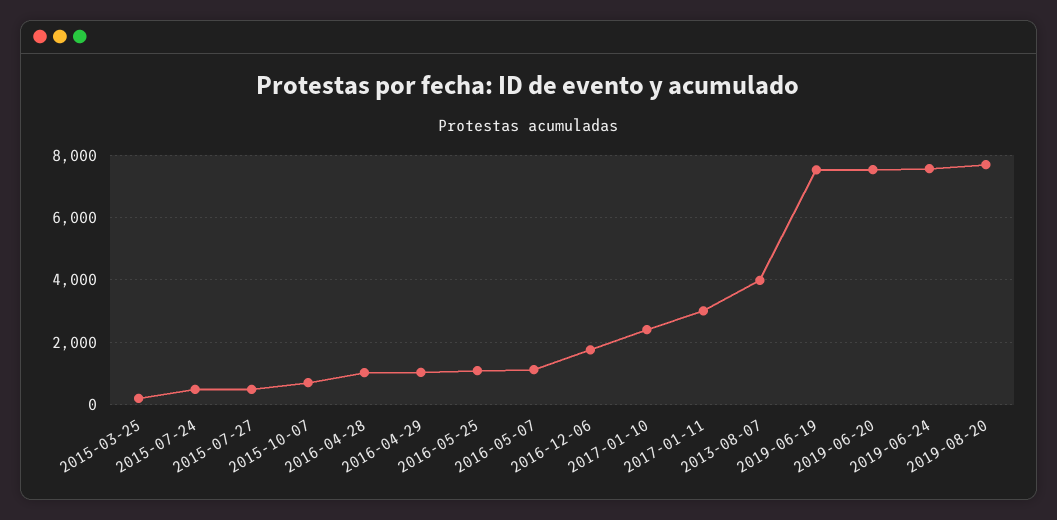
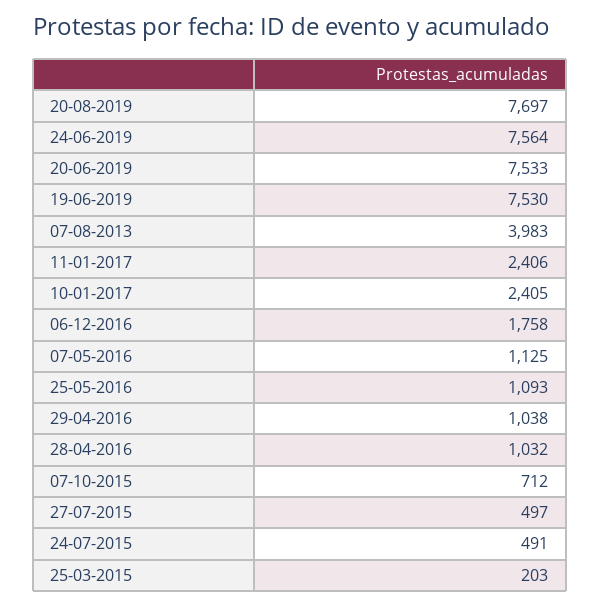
2017-01-11: 3000 -> 2406

